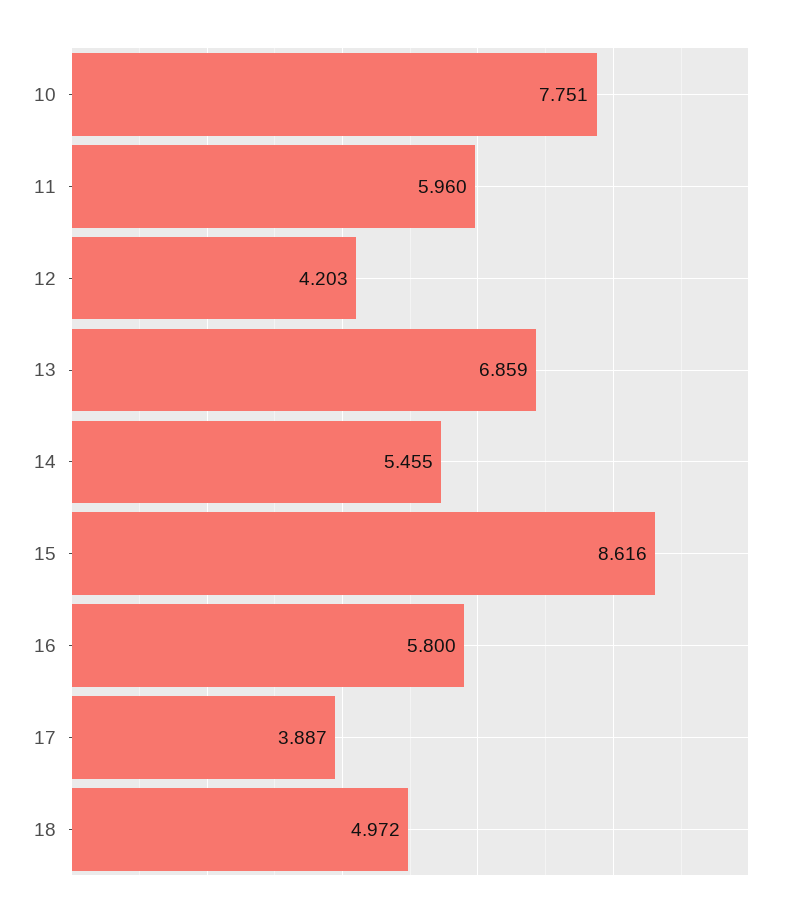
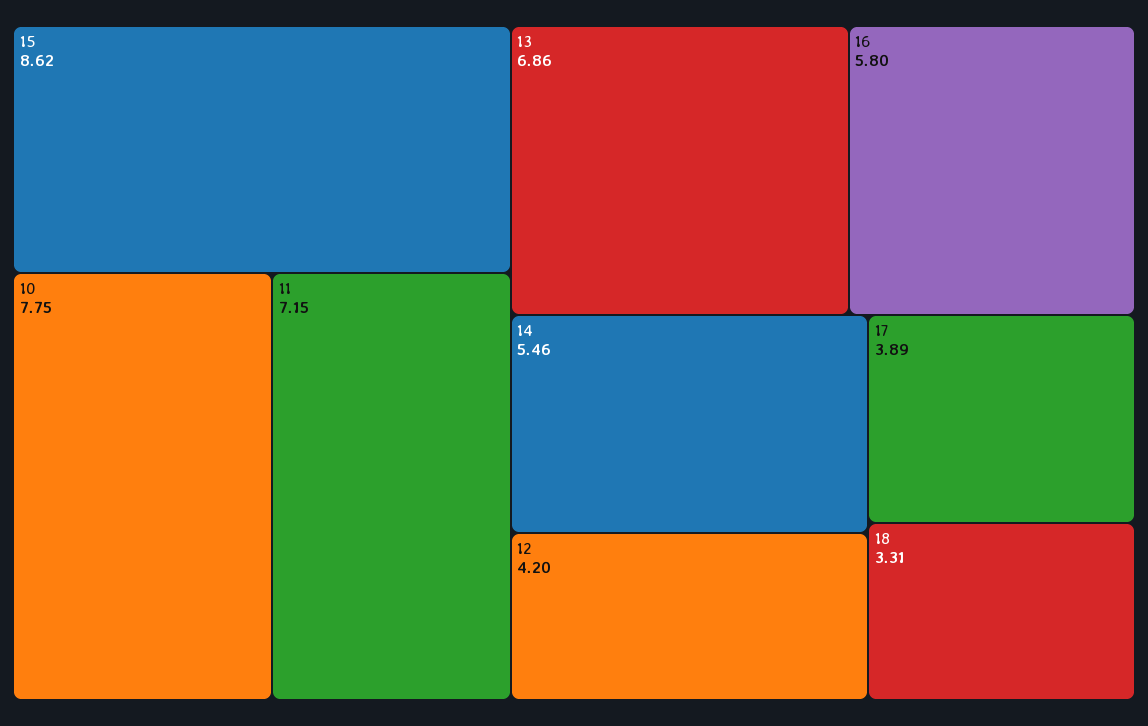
11: 5.96 -> 7.15
18: 4.972 -> 3.31

